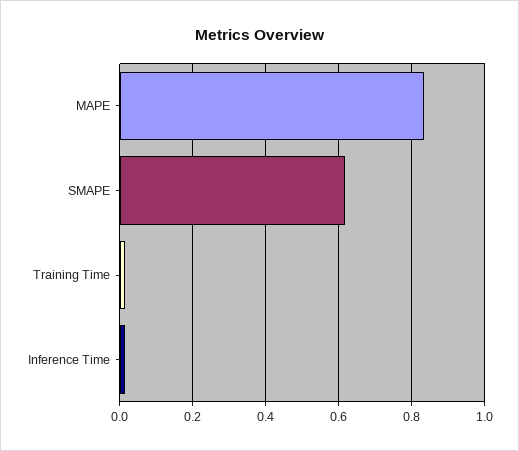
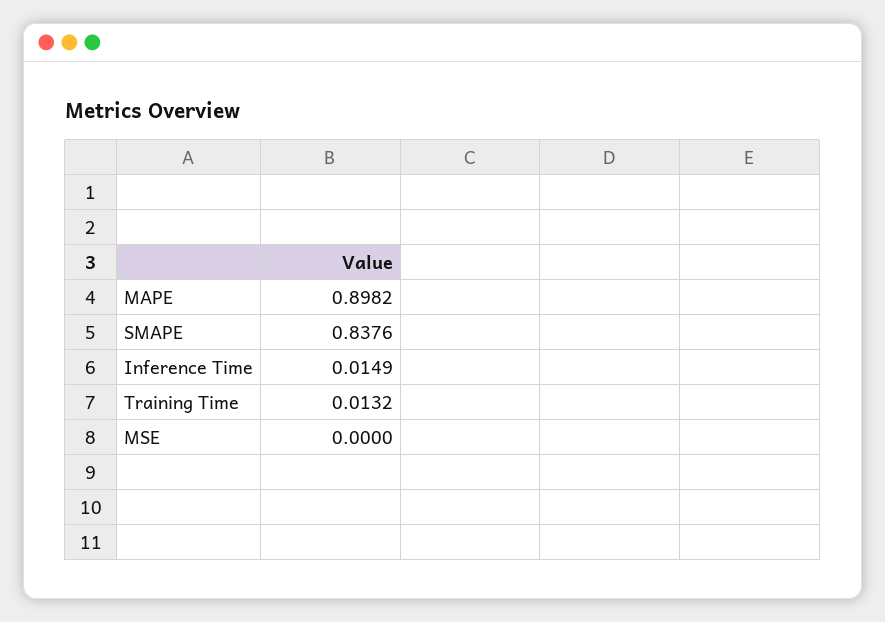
MAPE: 0.84 -> 0.8982
SMAPE: 0.62 -> 0.8376
MSE: none -> 0

